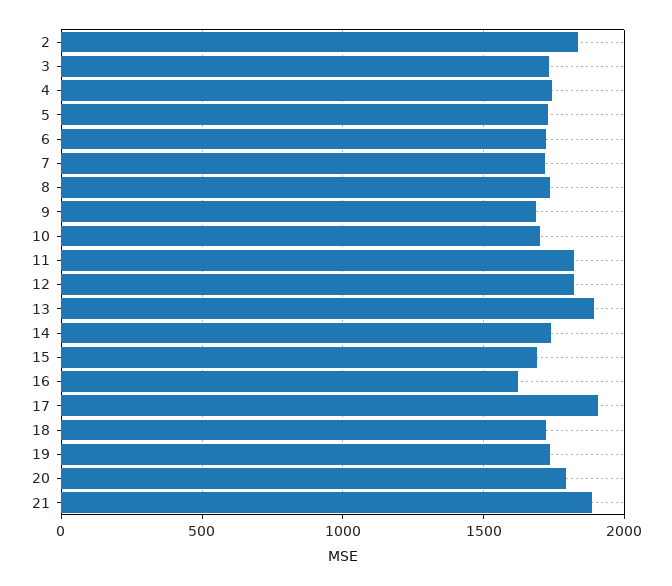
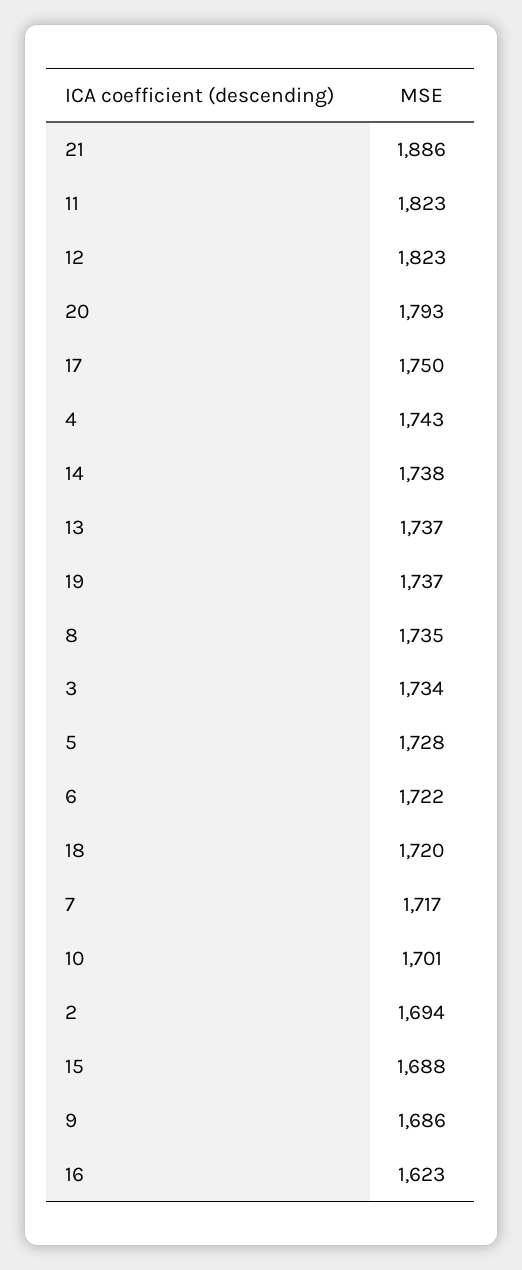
2: 1850 -> 1694
13: 1900 -> 1737
17: 1900 -> 1750

